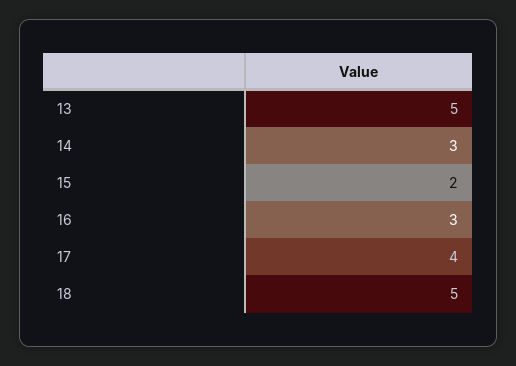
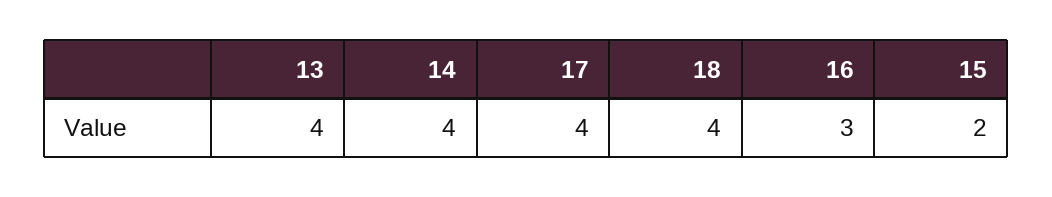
13: 5 -> 4
14: 3 -> 4
18: 5 -> 4

